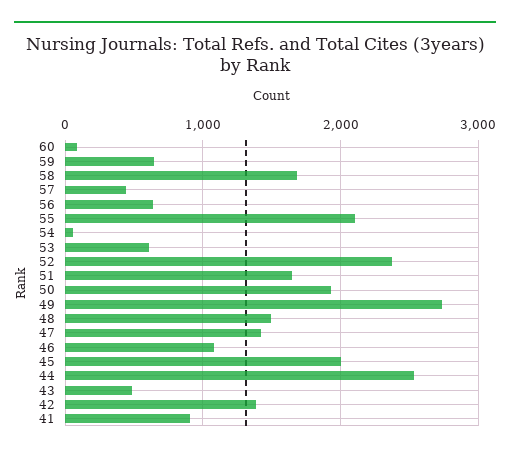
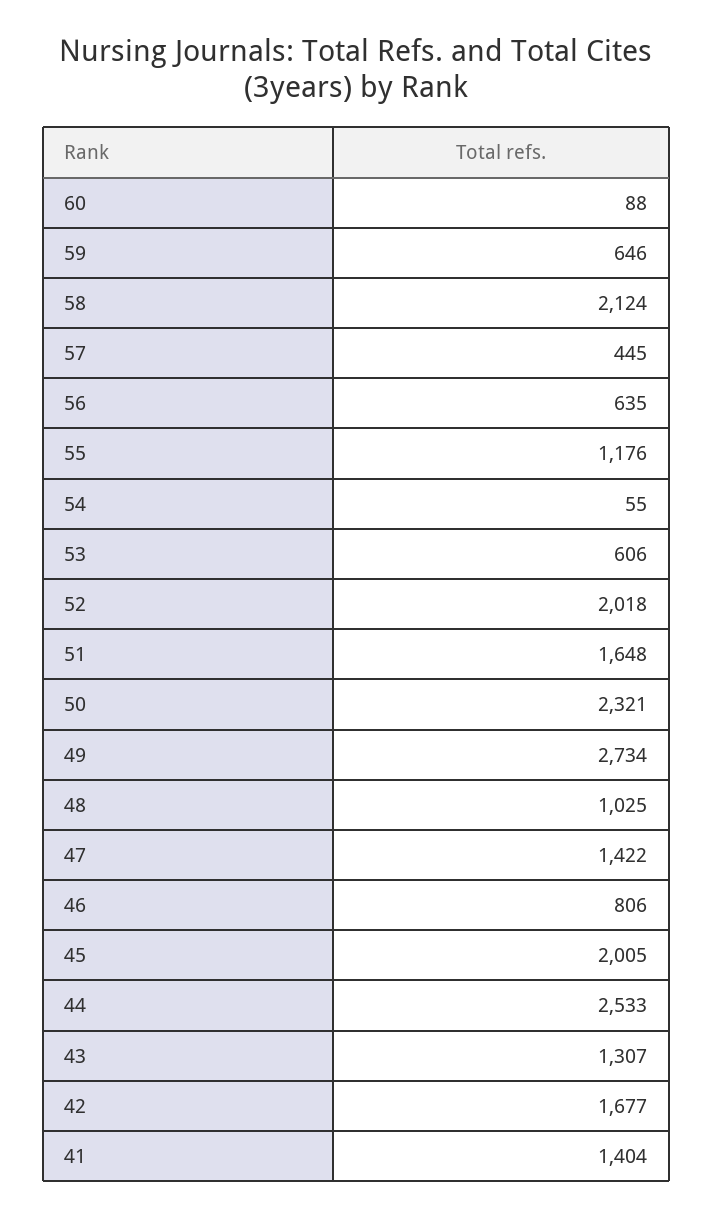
58: 1700 -> 2124
55: 2100 -> 1176
52: 2400 -> 2018
50: 1900 -> 2321
48: 1500 -> 1025
46: 1100 -> 806
43: 500 -> 1307
42: 1400 -> 1677
41: 900 -> 1404

